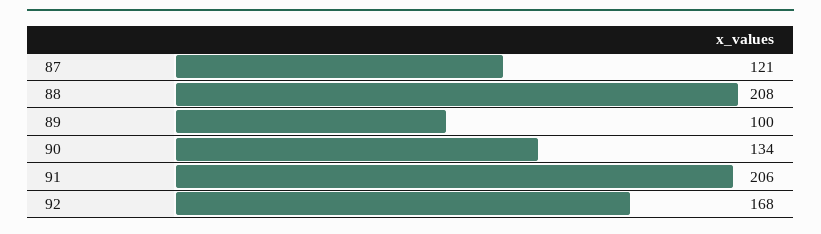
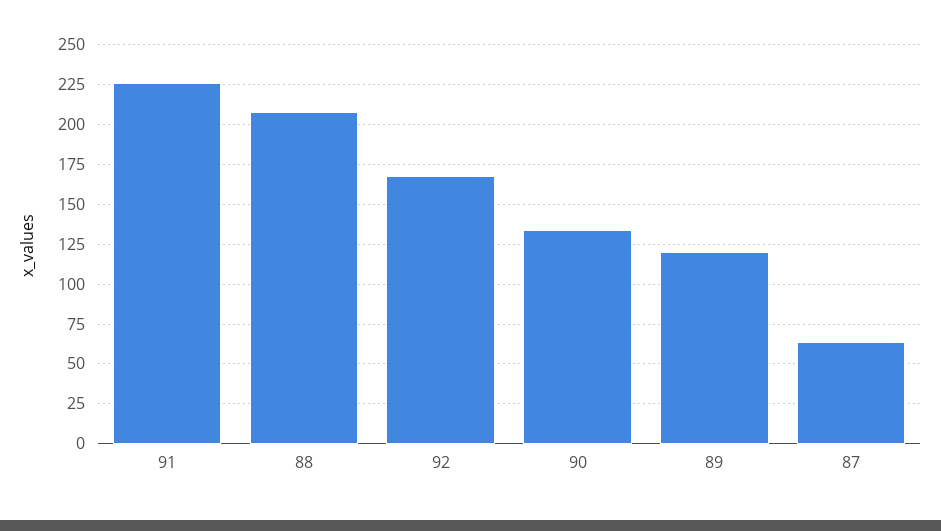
87: 121 -> 65
89: 100 -> 120
91: 206 -> 225

